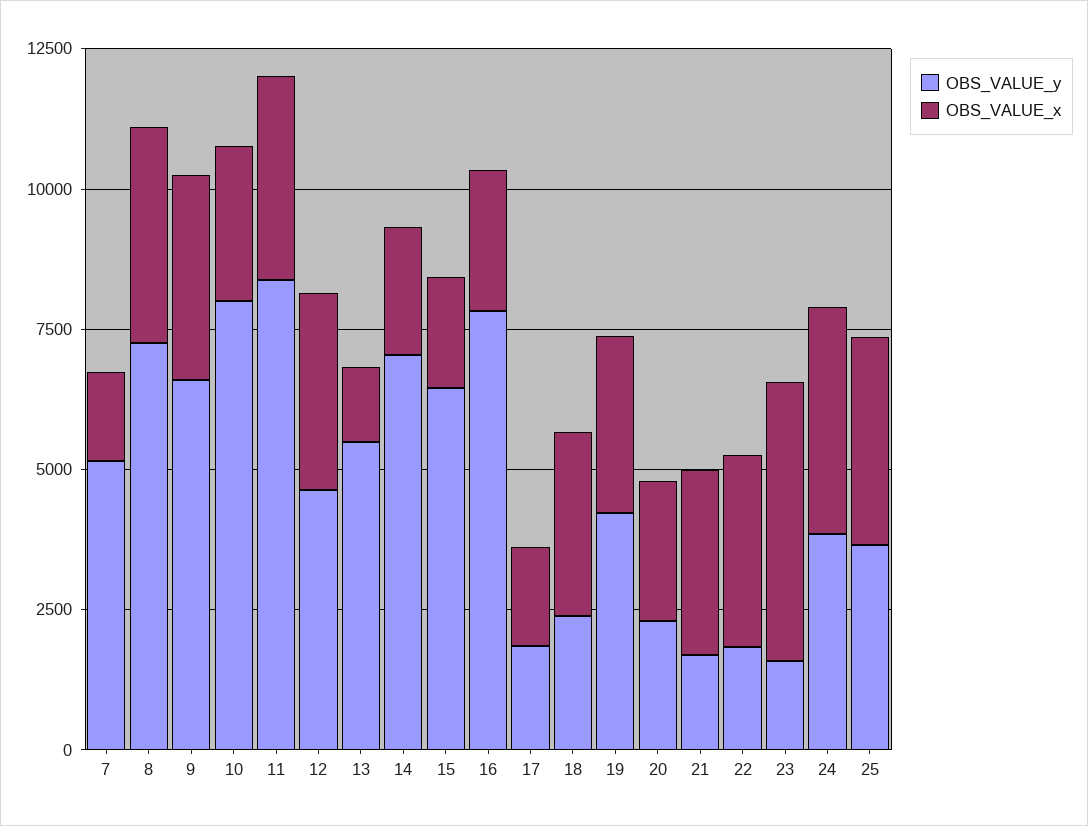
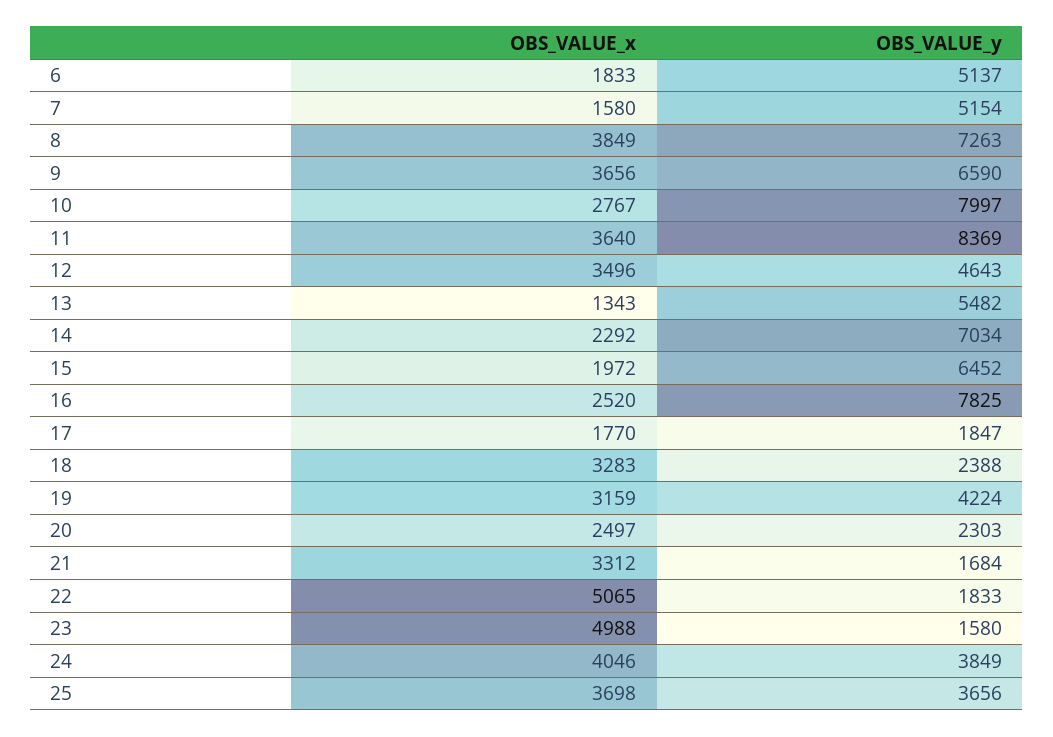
OBS_VALUE_x, 22: 3500 -> 5065
OBS_VALUE_x, 6: none -> 1833
OBS_VALUE_y, 6: none -> 5137

